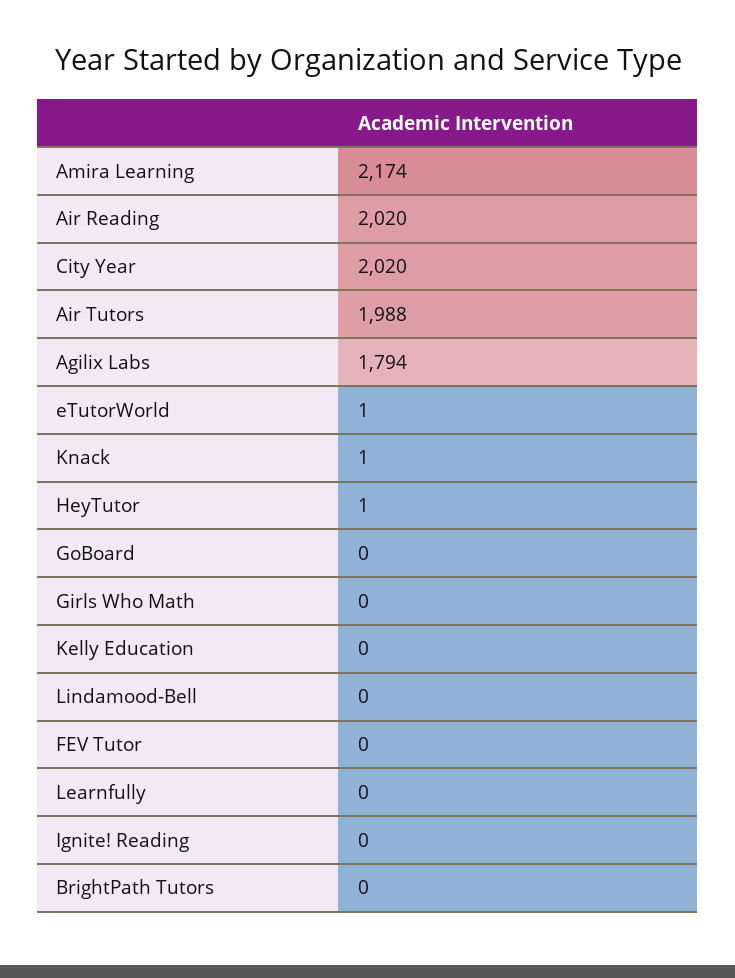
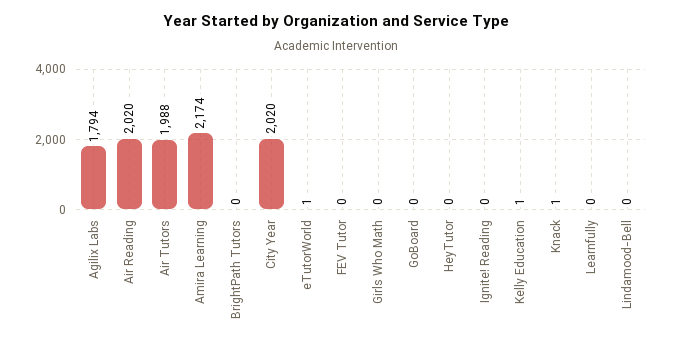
HeyTutor: 1 -> 0
Kelly Education: 0 -> 1

